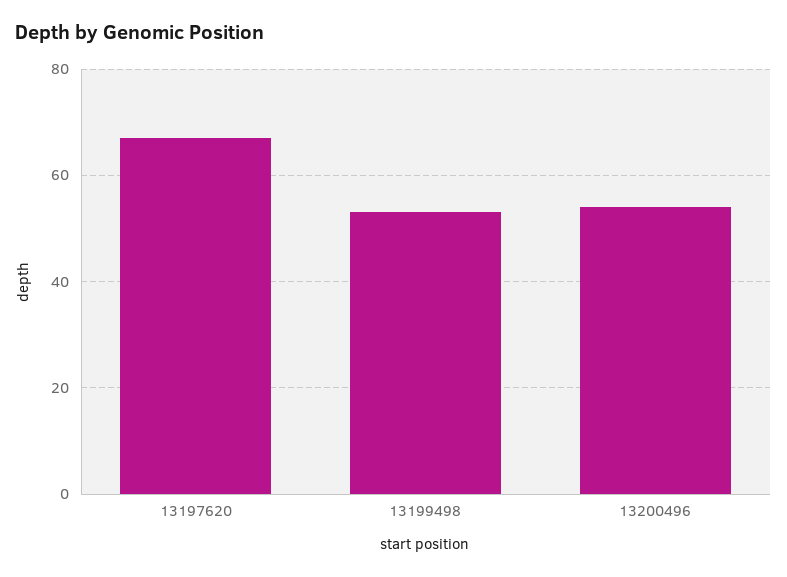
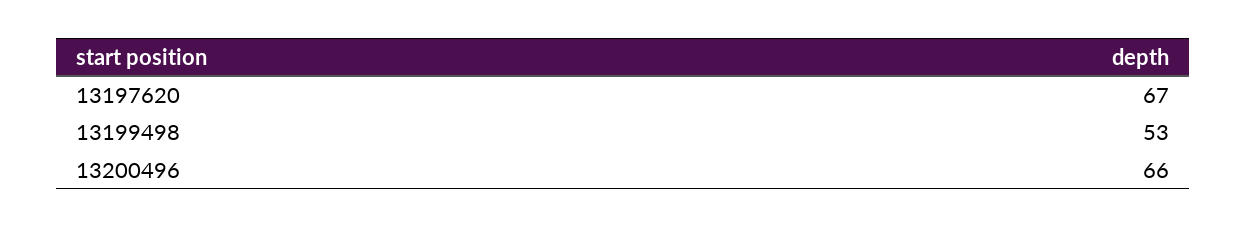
13200496: 55 -> 66

